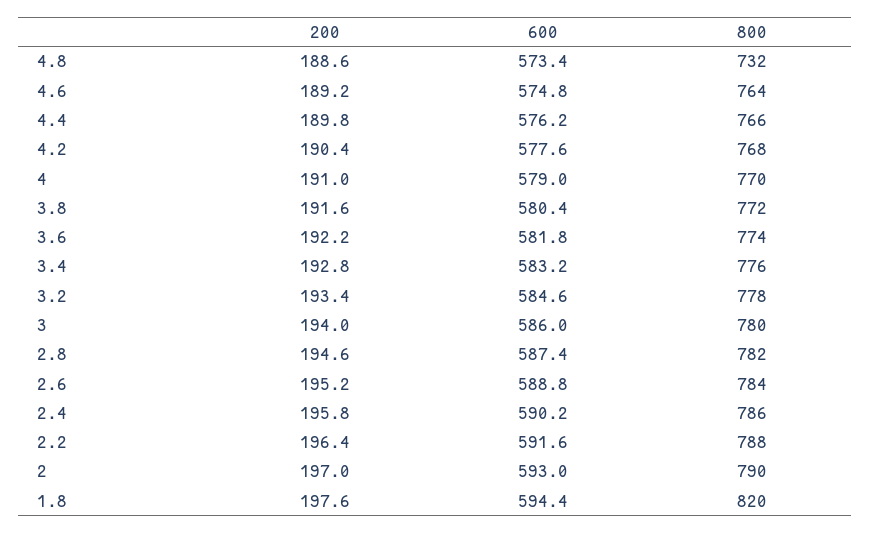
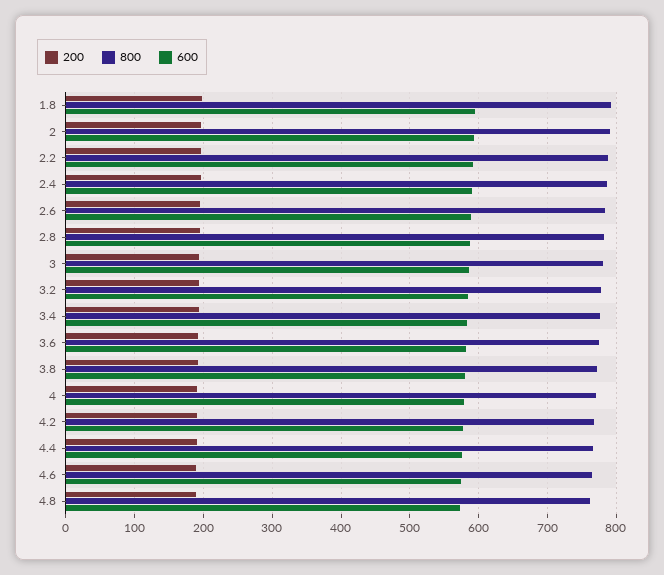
800, 4.8: 732 -> 760
800, 1.8: 820 -> 790

